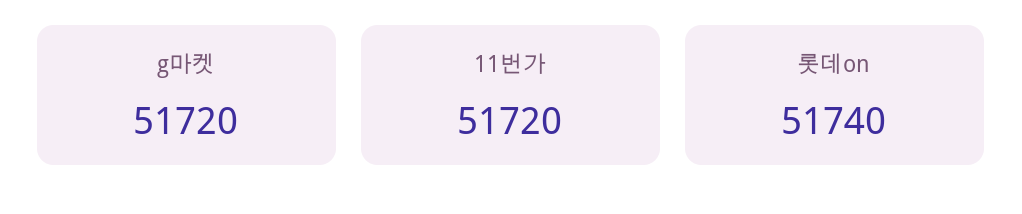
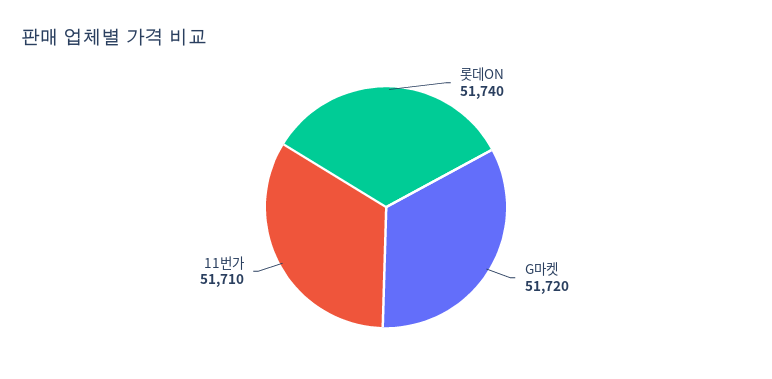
11번가: 51720 -> 51710

